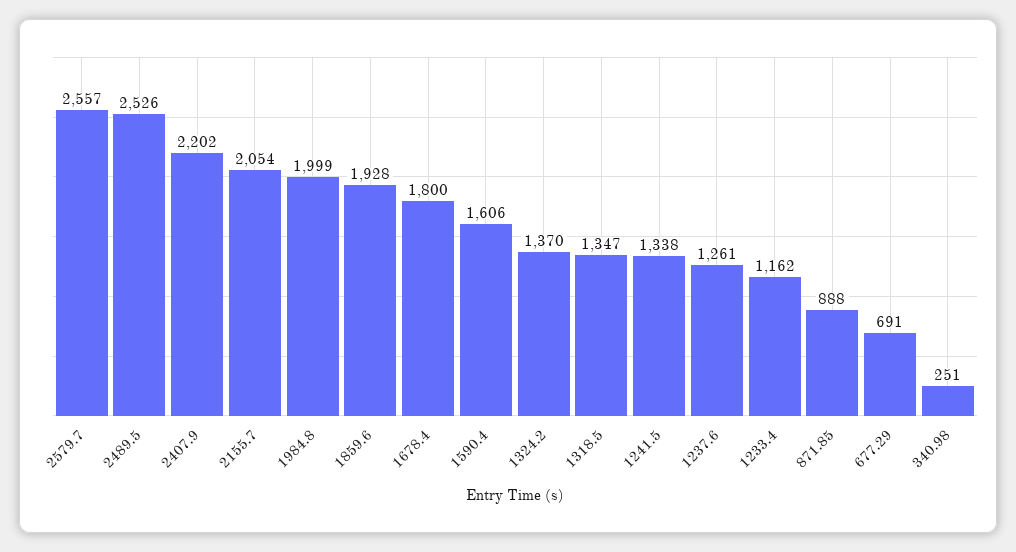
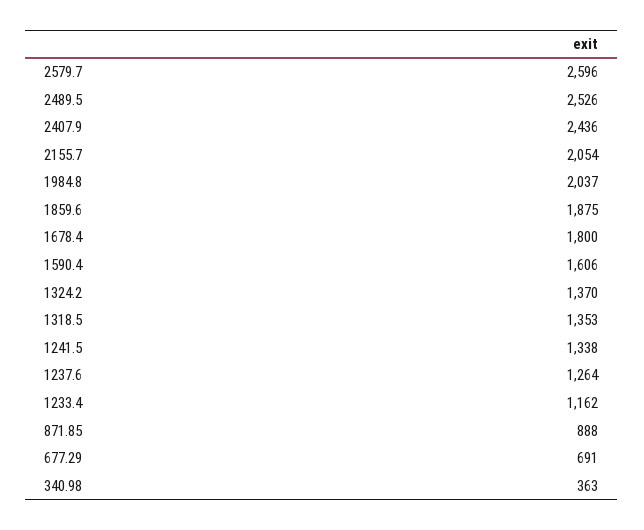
2579.7: 2557 -> 2596
2407.9: 2202 -> 2436
1984.8: 1999 -> 2037
1859.6: 1928 -> 1875
1318.5: 1347 -> 1353
1237.6: 1261 -> 1264
340.98: 251 -> 363

